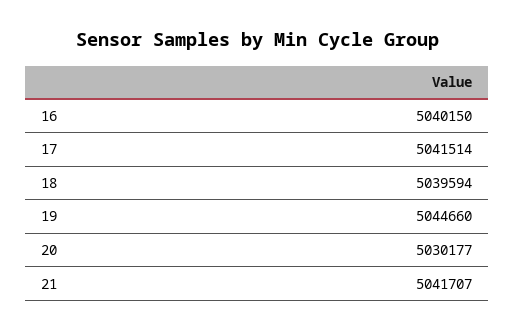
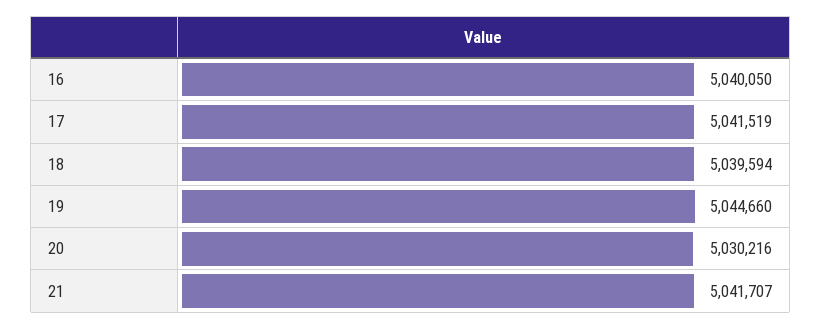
16: 5040150 -> 5040050
17: 5041514 -> 5041519
20: 5030177 -> 5030216

